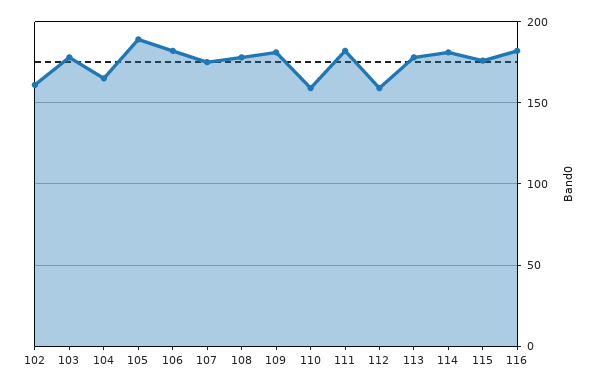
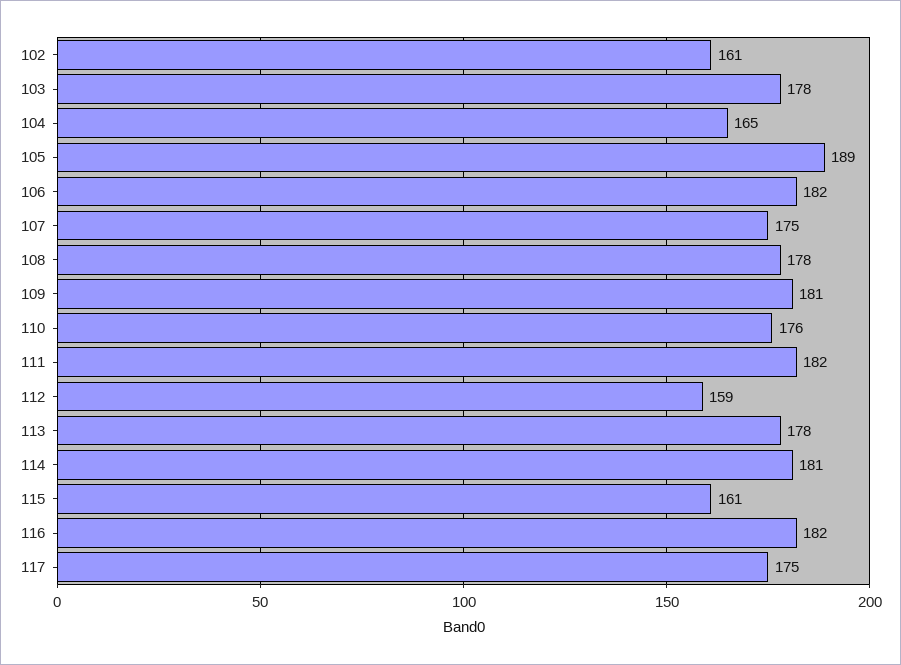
110: 160 -> 176
115: 175 -> 161
117: none -> 175

